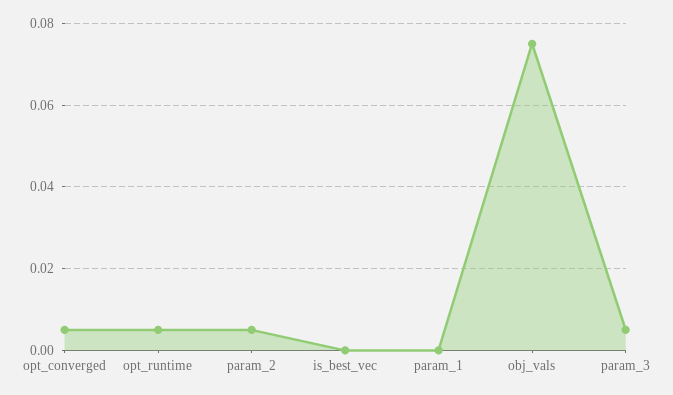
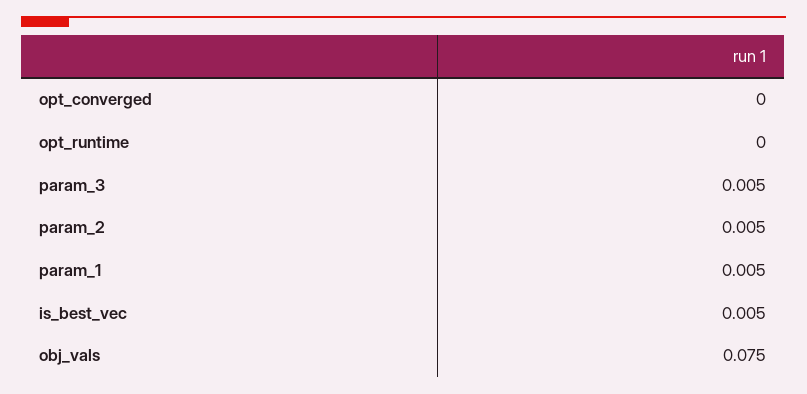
opt_converged: 0.005 -> 0
opt_runtime: 0.005 -> 0
is_best_vec: 0 -> 0.005
param_1: 0 -> 0.005

